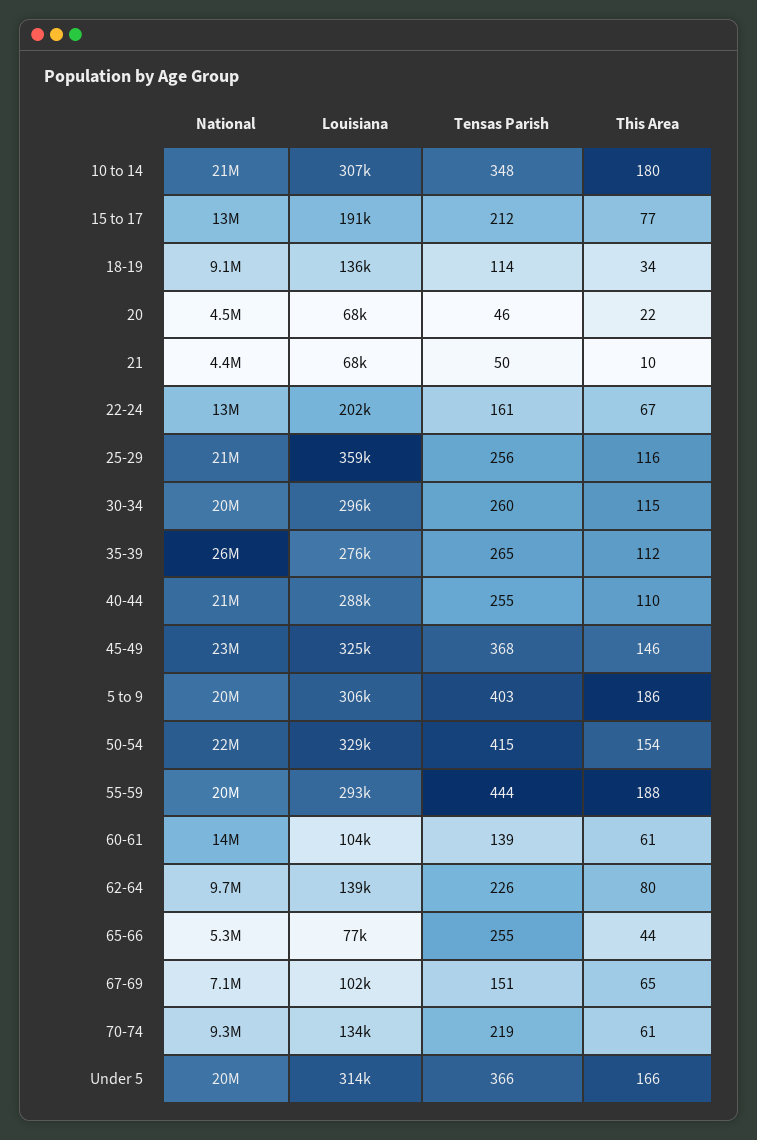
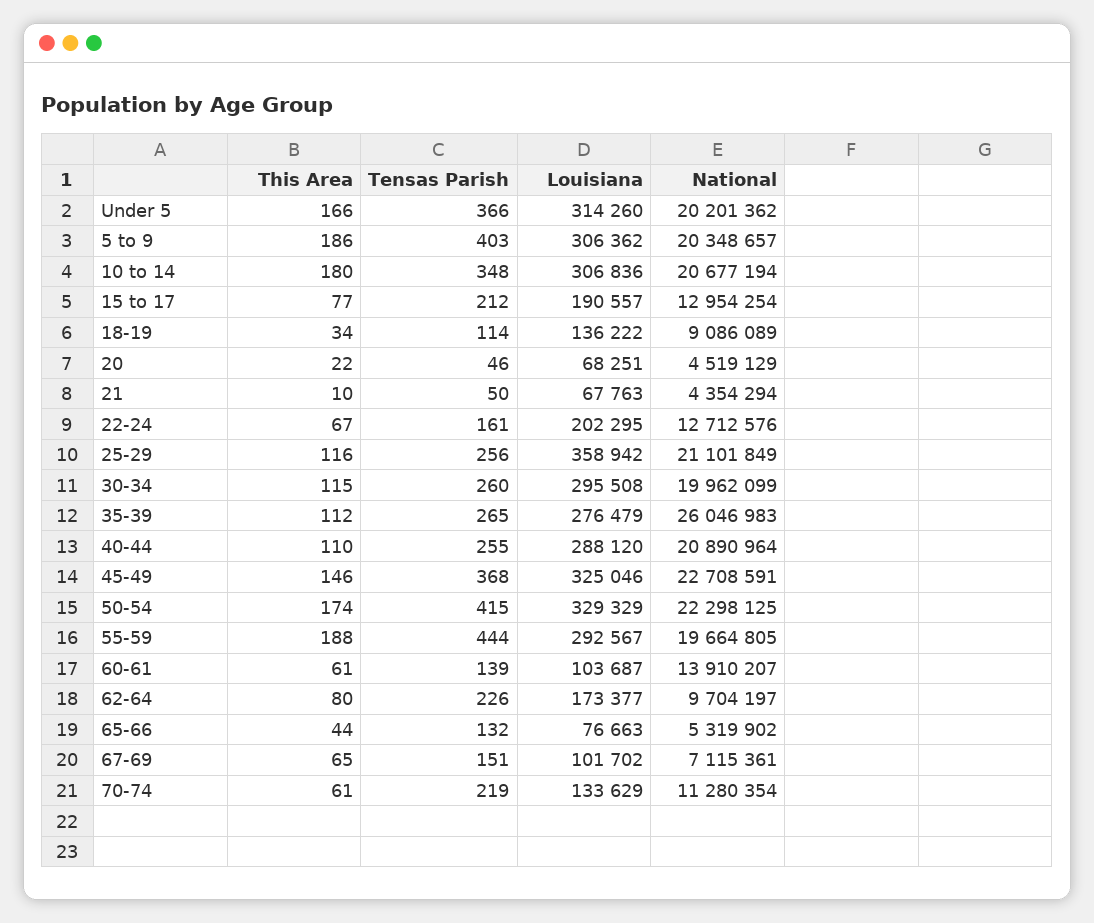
This Area, 50-54: 154 -> 174
Louisiana, 62-64: 139000 -> 173377
Tensas Parish, 65-66: 255 -> 132
National, 70-74: 9300000 -> 11280354

